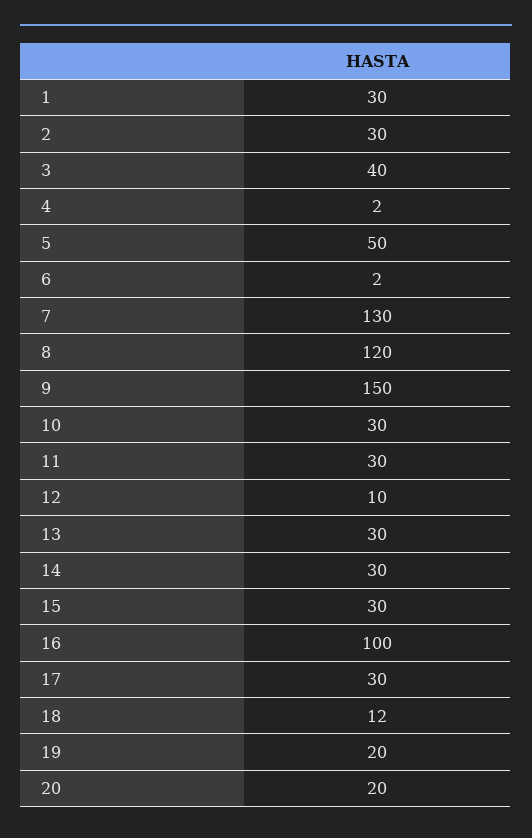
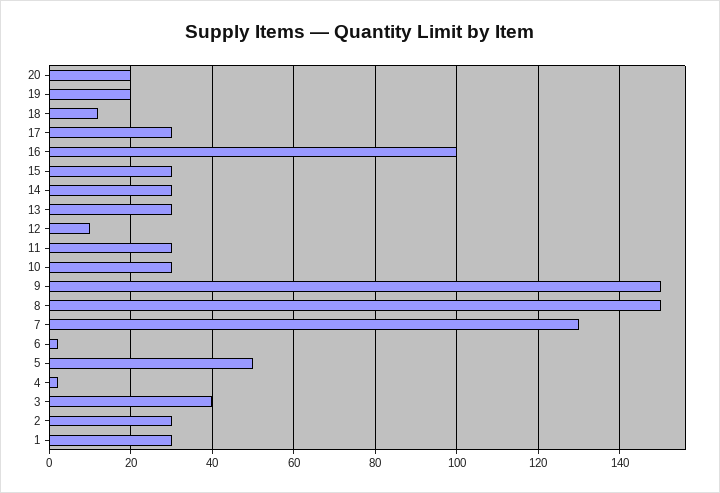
8: 120 -> 150

